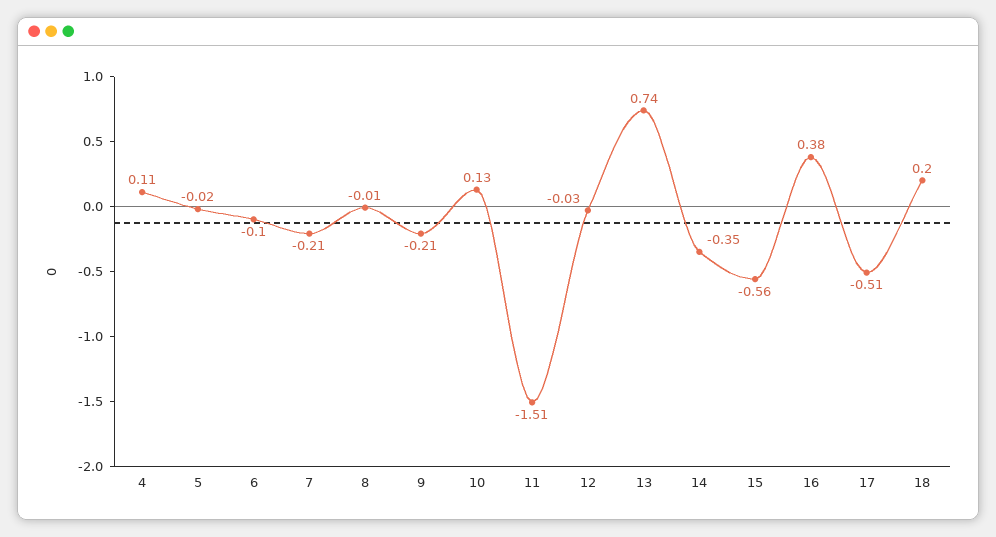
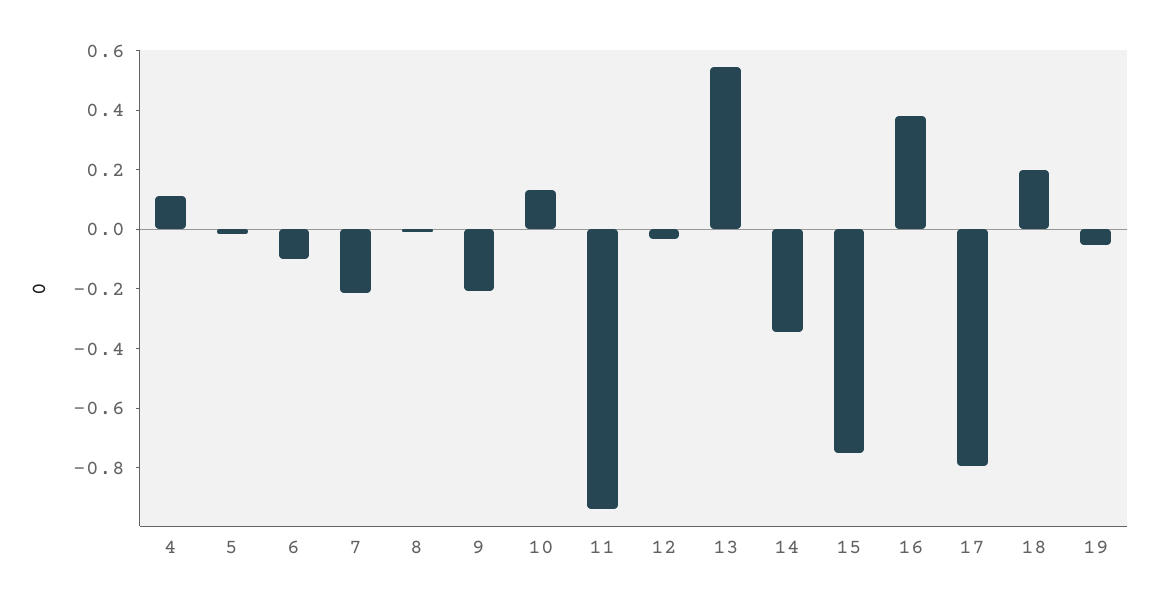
11: -1.51 -> -0.95
13: 0.74 -> 0.55
15: -0.56 -> -0.75
17: -0.51 -> -0.8
19: none -> -0.05

